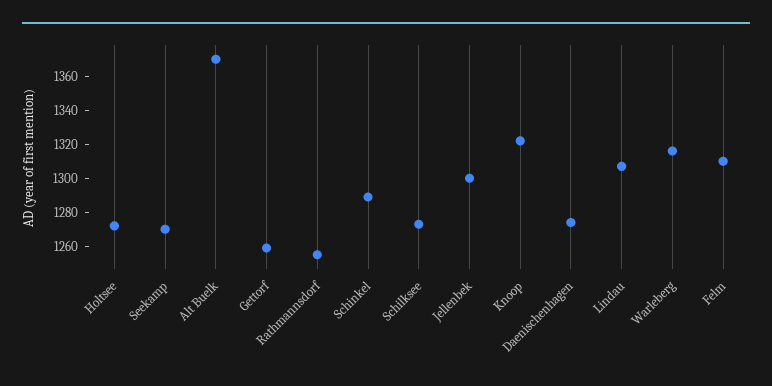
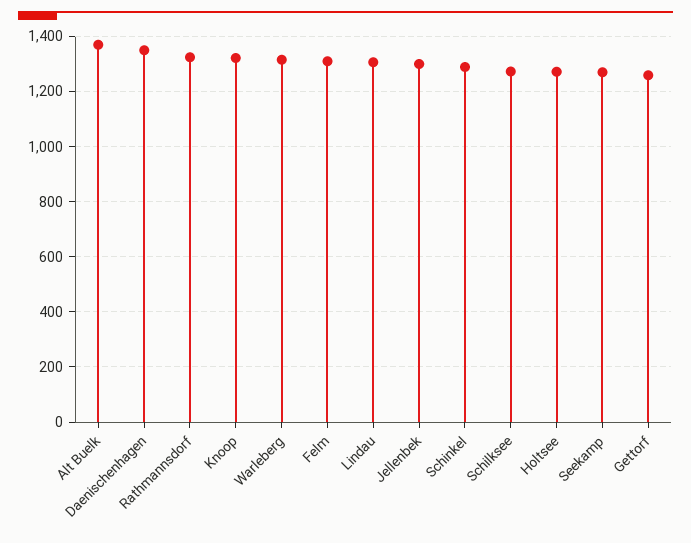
Rathmannsdorf: 1255 -> 1325
Daenischenhagen: 1275 -> 1350

